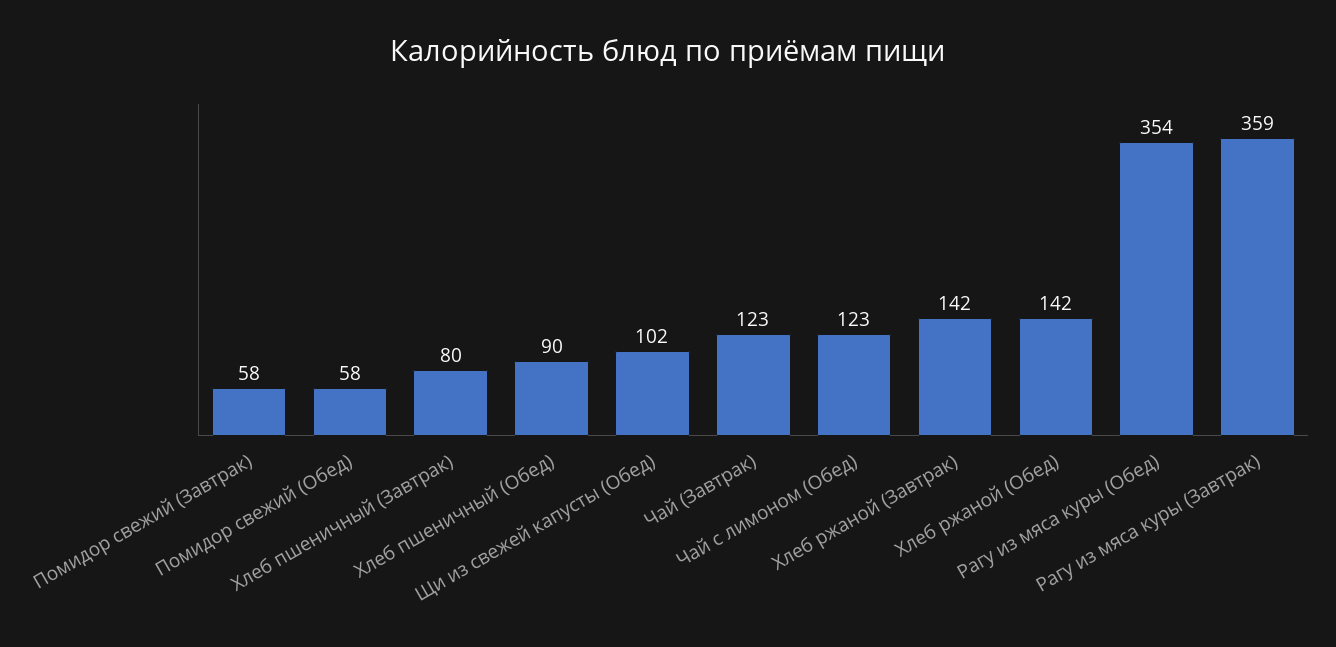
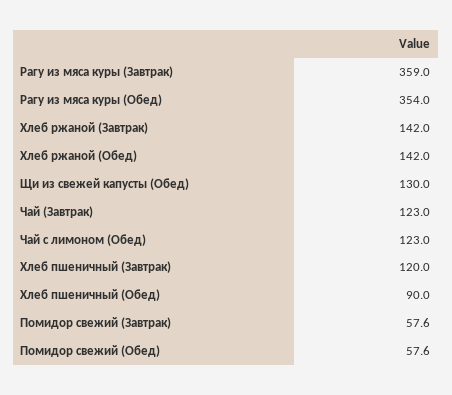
Хлеб пшеничный (Завтрак): 80 -> 120
Щи из свежей капусты (Обед): 102 -> 130

